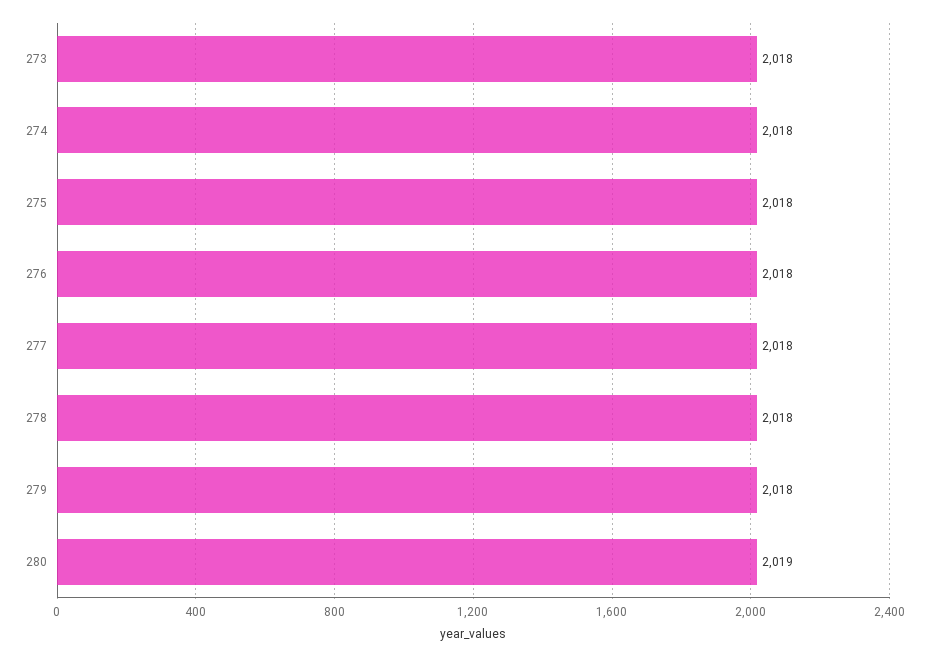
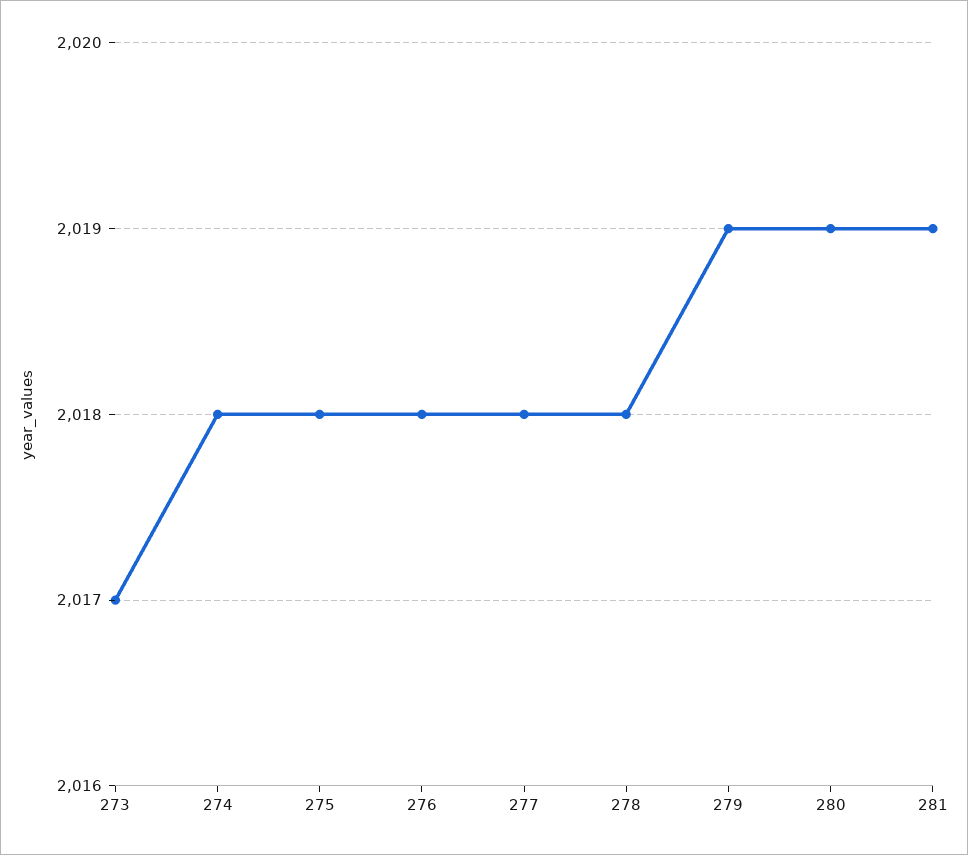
273: 2018 -> 2017
279: 2018 -> 2019
281: none -> 2019

